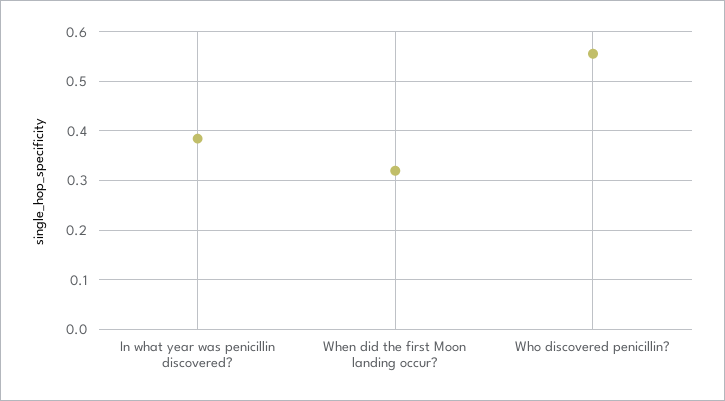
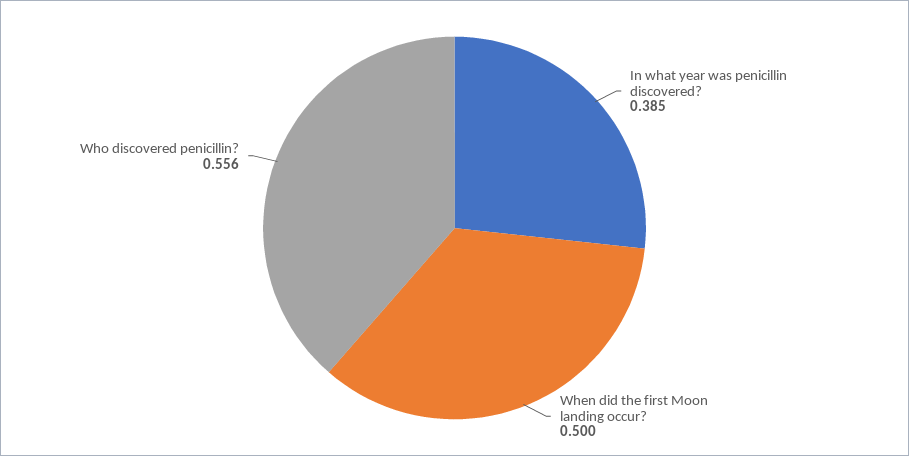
When did the first Moon landing occur?: 0.32 -> 0.5

